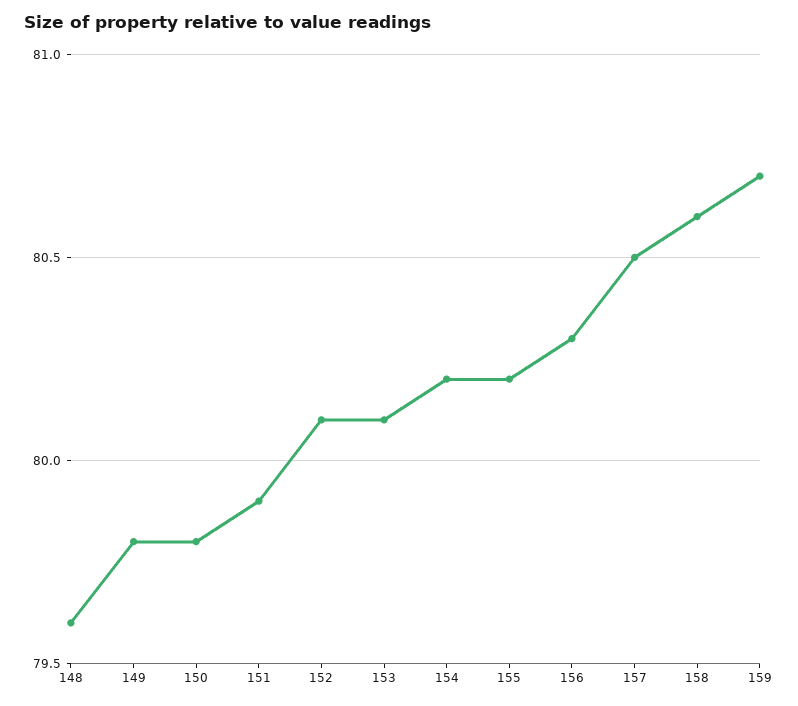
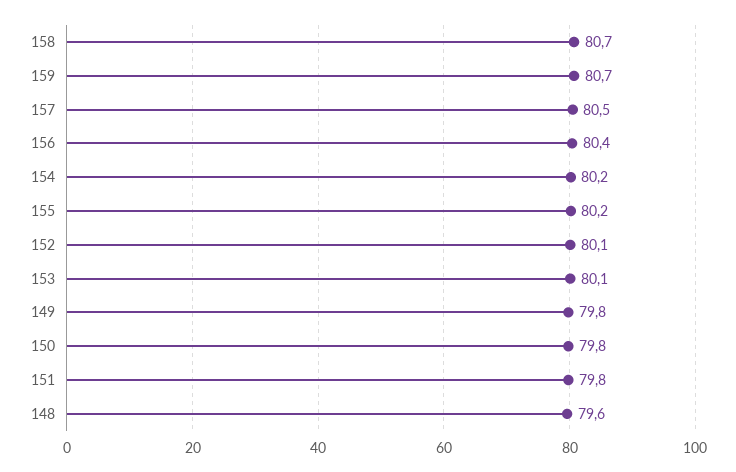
151: 79.9 -> 79.8
156: 80.3 -> 80.4
158: 80.6 -> 80.7

